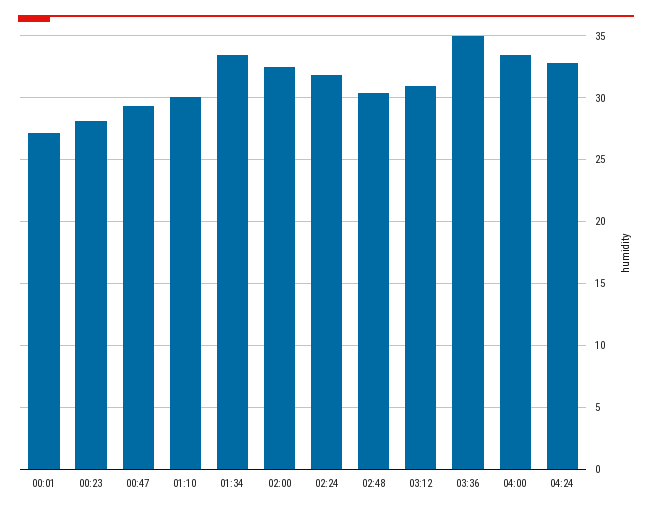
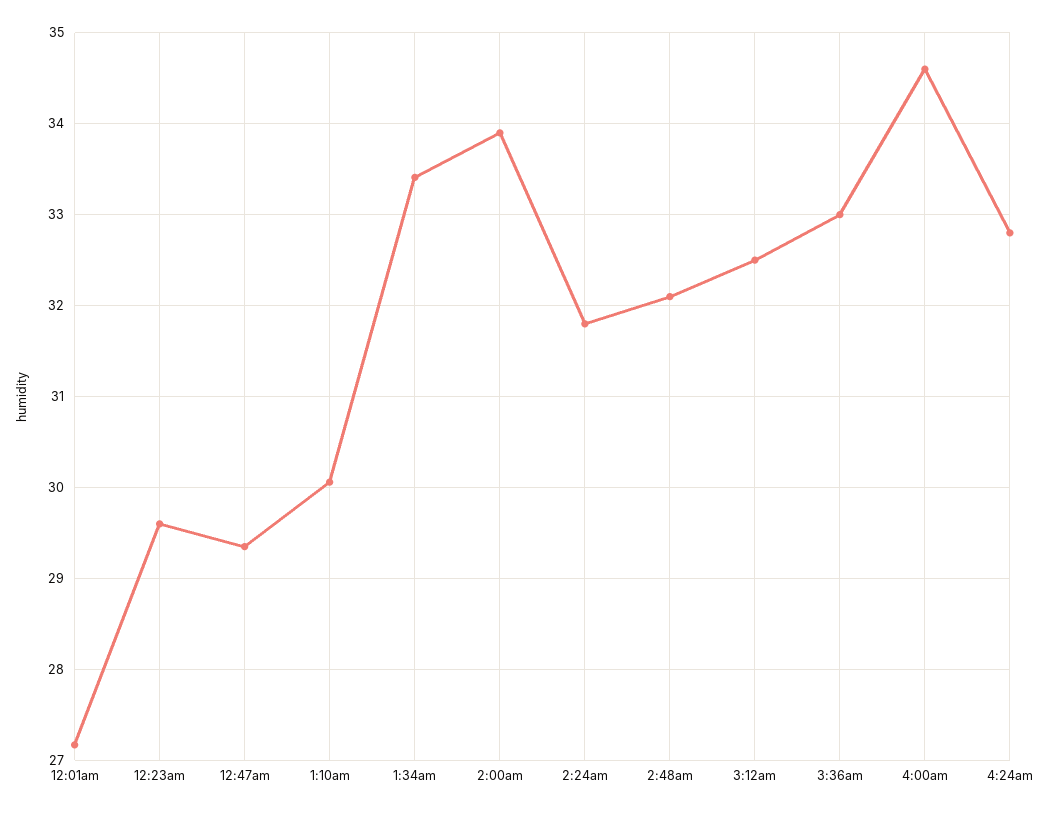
00:23: 28 -> 29.6
02:00: 32.5 -> 33.9
02:48: 30.5 -> 32.1
03:12: 31 -> 32.5
03:36: 35 -> 33
04:00: 33.5 -> 34.6

